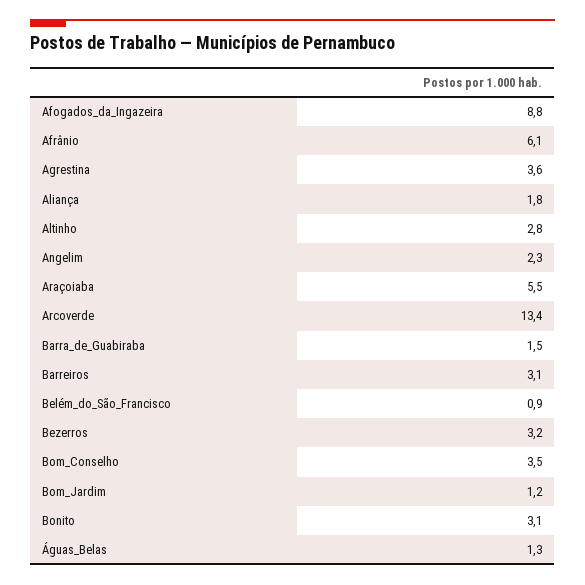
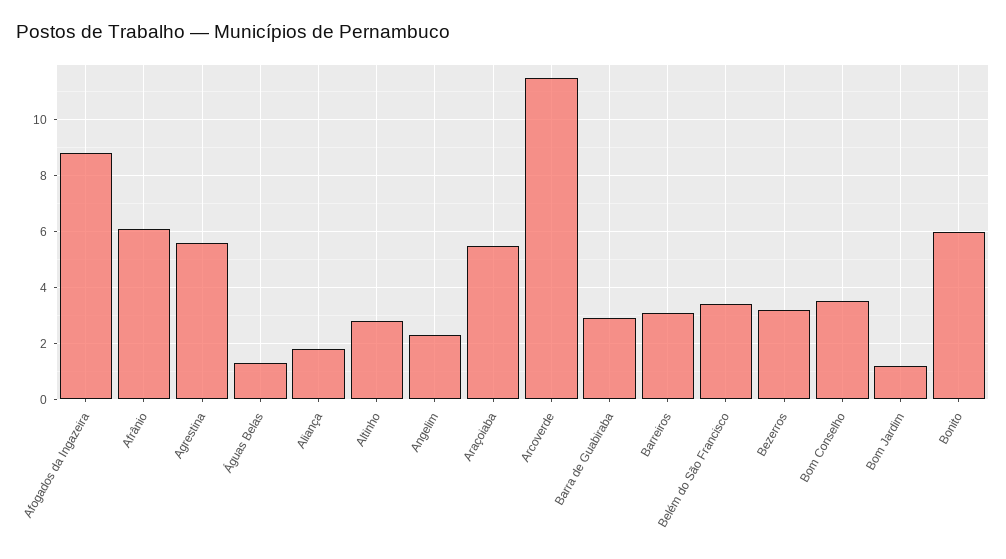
Agrestina: 3.6 -> 5.5
Arcoverde: 13.4 -> 11.5
Barra_de_Guabiraba: 1.5 -> 3
Belém_do_São_Francisco: 0.9 -> 3.5
Bonito: 3.1 -> 6

